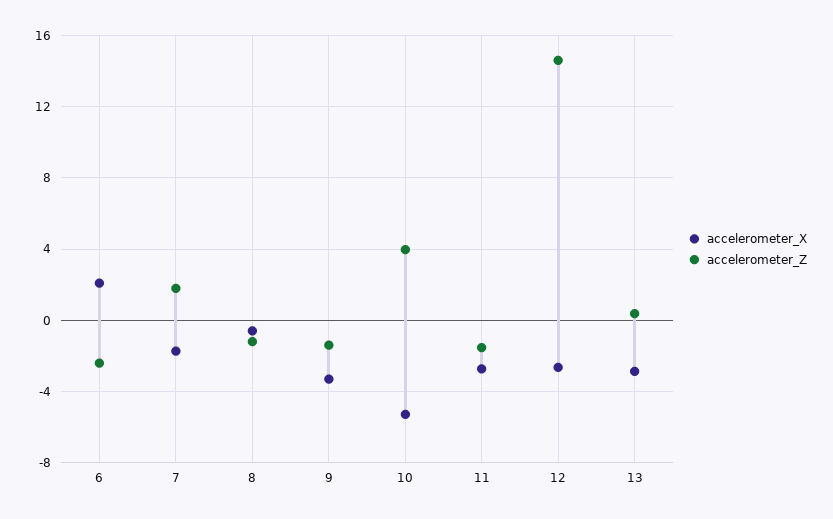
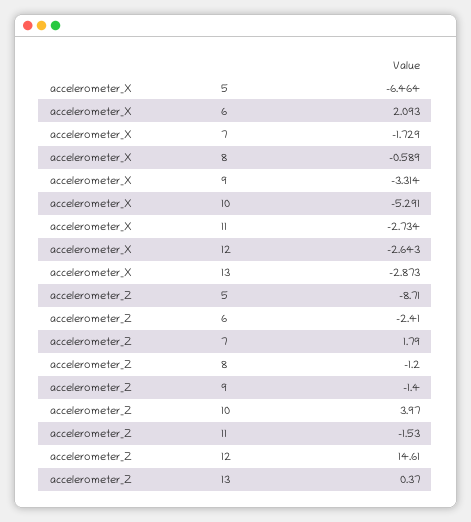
accelerometer_X, 5: none -> -6.464
accelerometer_Z, 5: none -> -8.71

